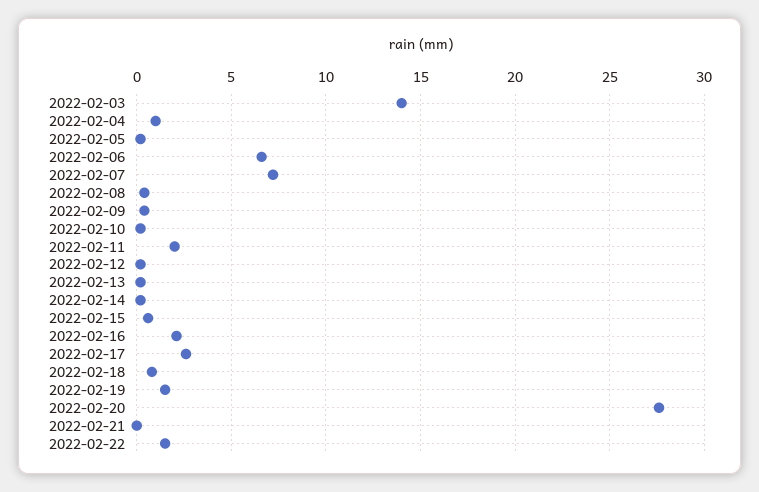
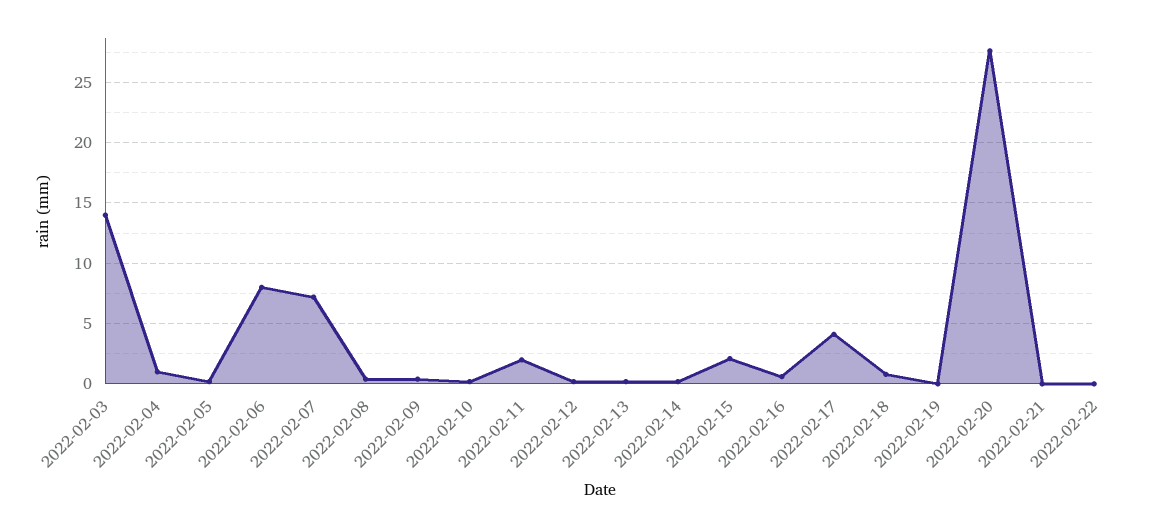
2022-02-06: 6.5 -> 8
2022-02-15: 0.5 -> 2
2022-02-16: 2 -> 0.5
2022-02-17: 2.5 -> 4
2022-02-19: 1.5 -> 0
2022-02-22: 1.5 -> 0

